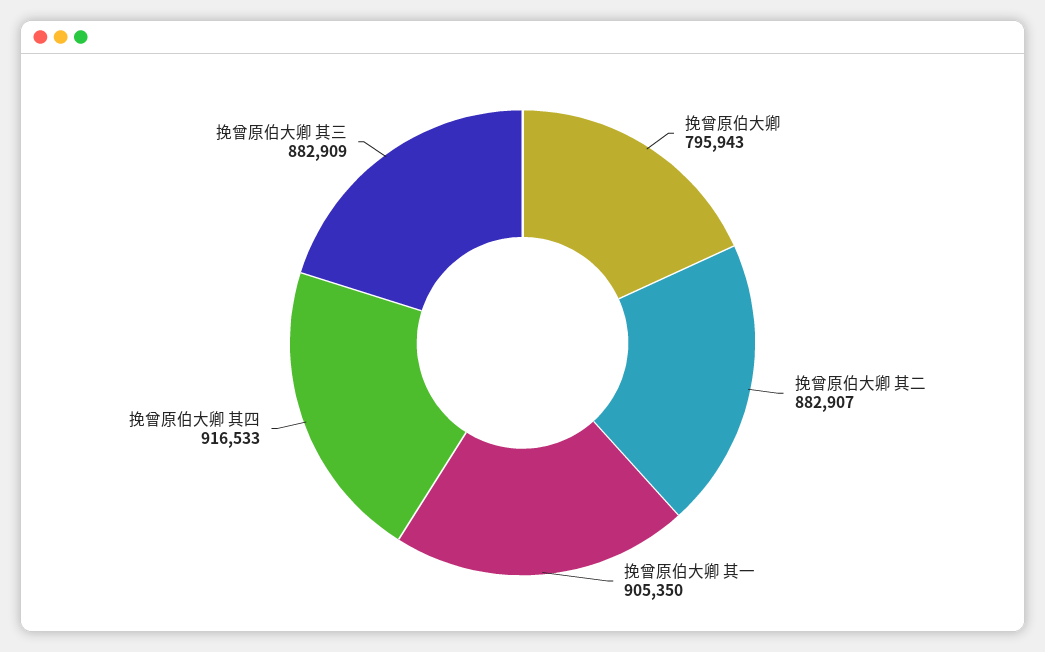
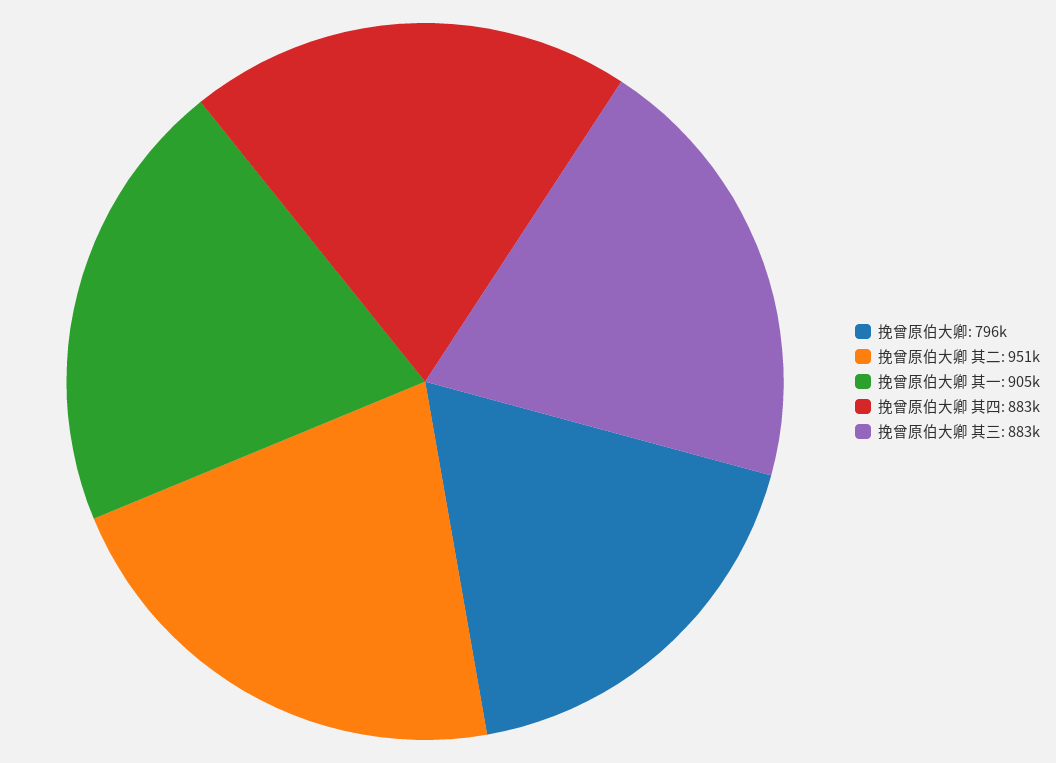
挽曾原伯大卿 其二: 882907 -> 951000
挽曾原伯大卿 其四: 916533 -> 883000

